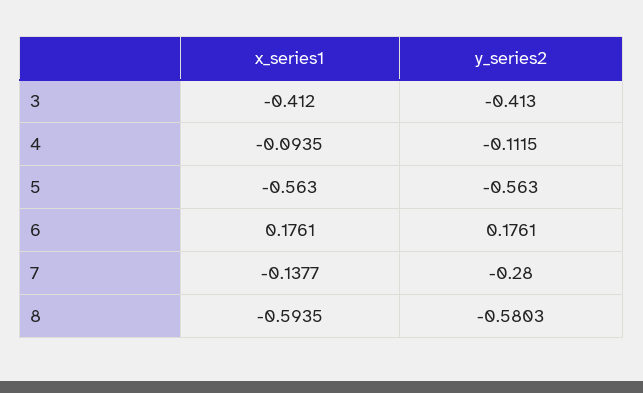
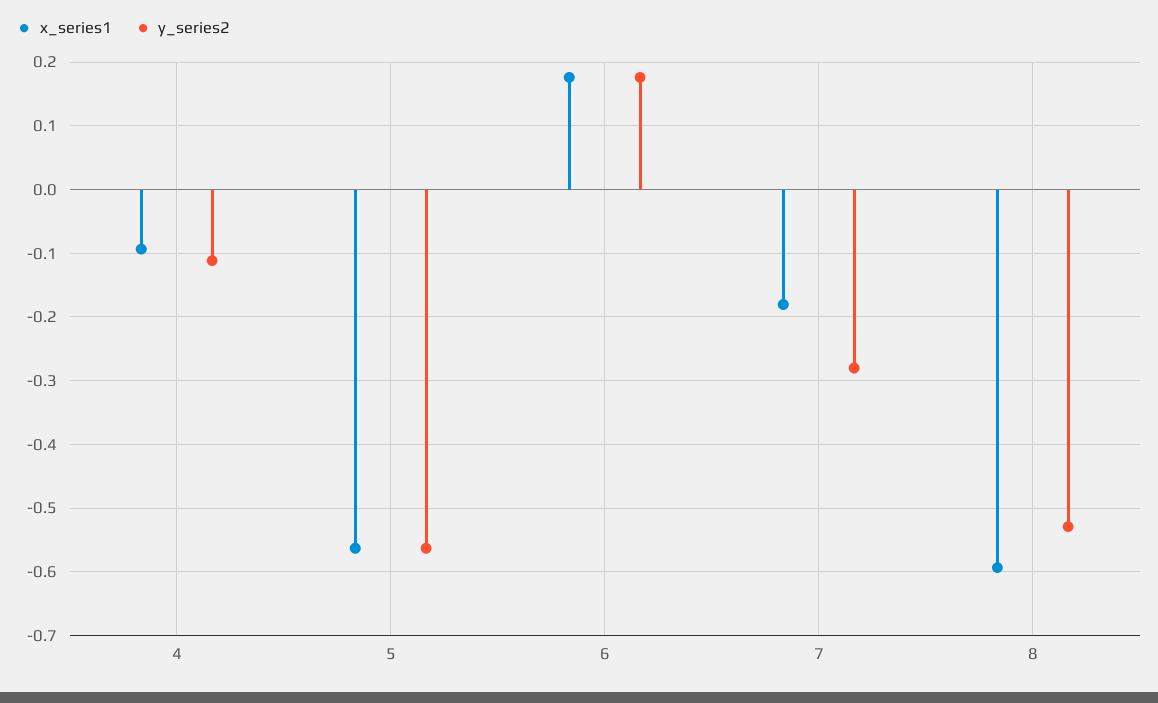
x_series1, 3: -0.412 -> none
y_series2, 3: -0.413 -> none
x_series1, 7: -0.1377 -> -0.18
y_series2, 8: -0.5803 -> -0.53

